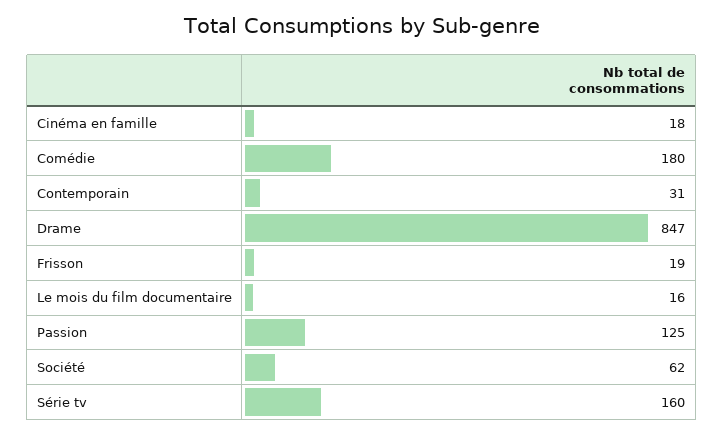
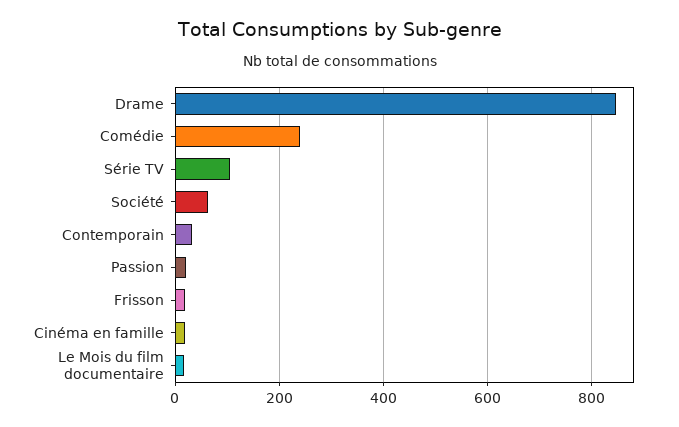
Comédie: 180 -> 240
Passion: 125 -> 20
Série tv: 160 -> 100

